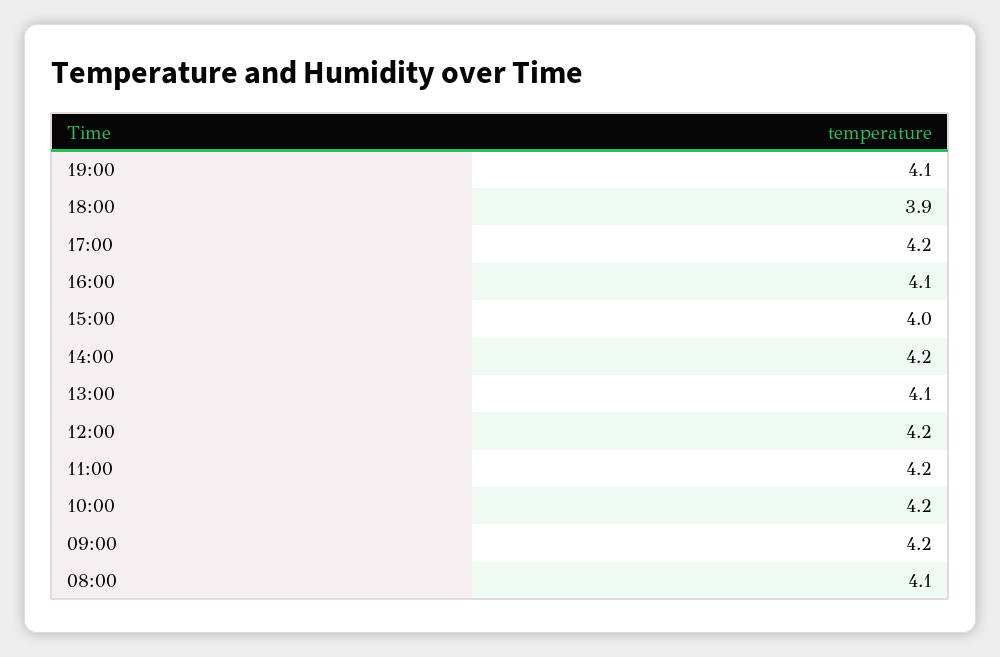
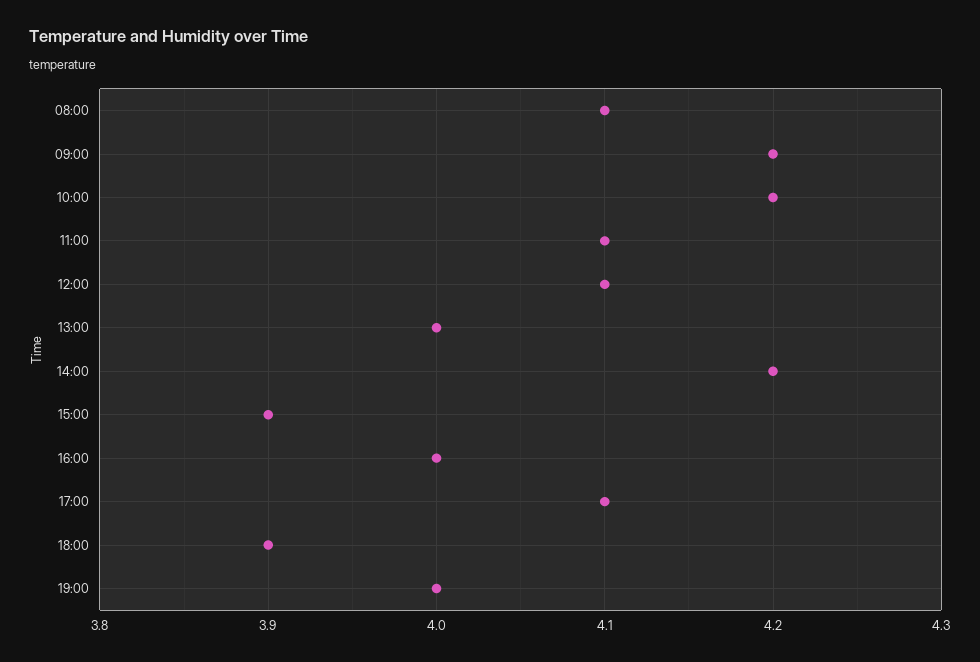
19:00: 4.1 -> 4
17:00: 4.2 -> 4.1
16:00: 4.1 -> 4
15:00: 4 -> 3.9
13:00: 4.1 -> 4
12:00: 4.2 -> 4.1
11:00: 4.2 -> 4.1

